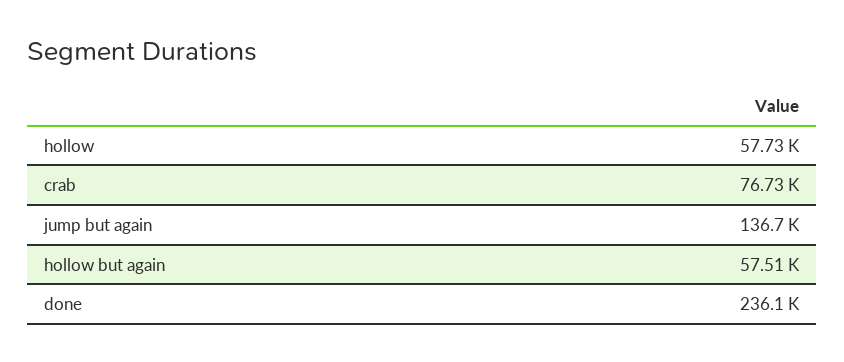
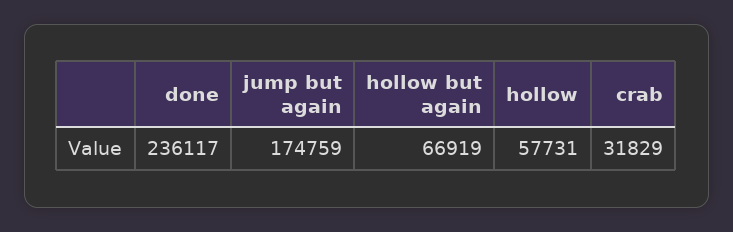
crab: 76730 -> 31829
jump but again: 136700 -> 174759
hollow but again: 57510 -> 66919

